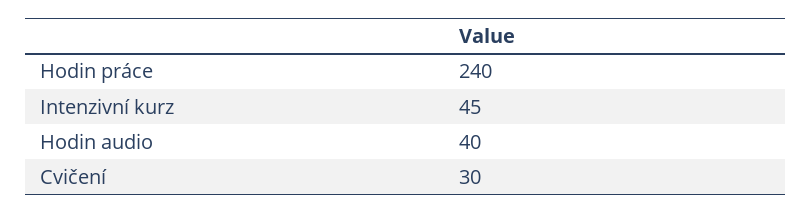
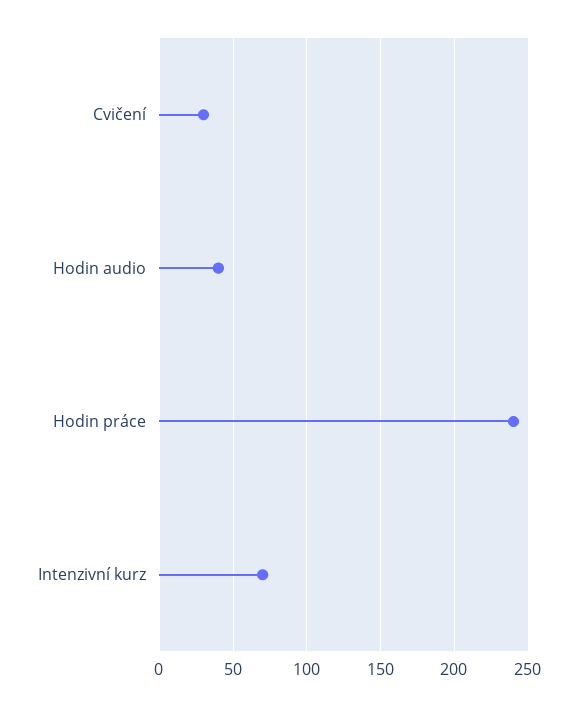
Intenzivní kurz: 45 -> 70

